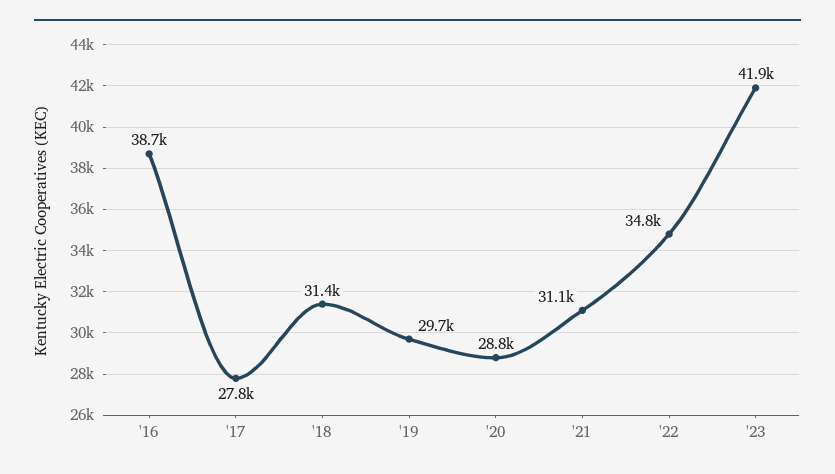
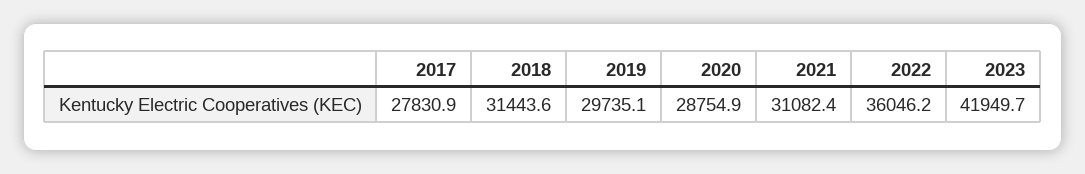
'16: 38700 -> none
'22: 34800 -> 36046.2

